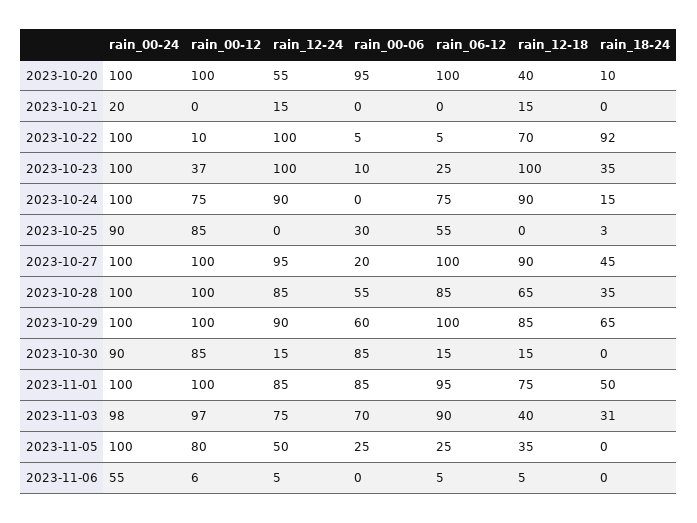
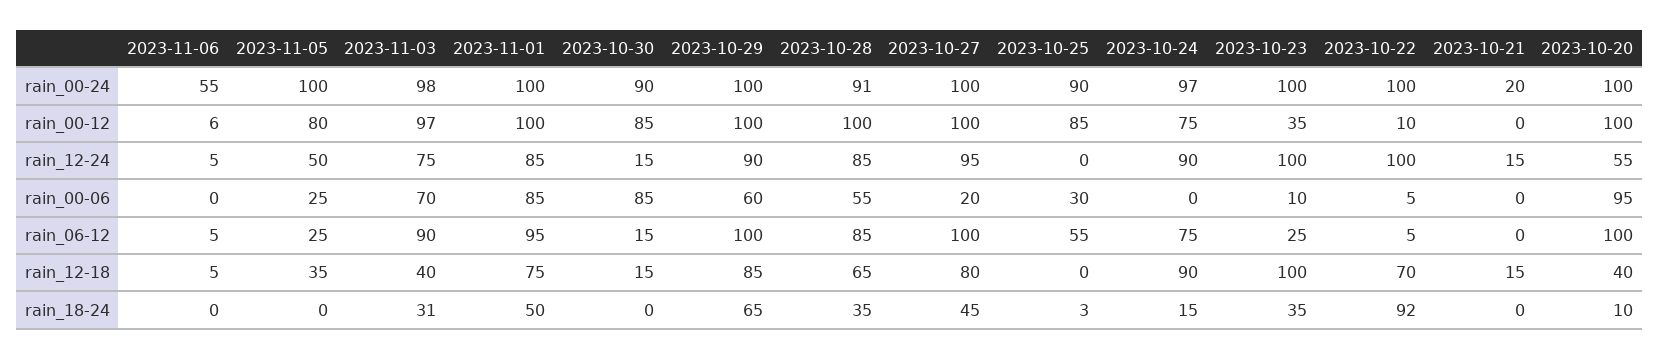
rain_00-12, 2023-10-23: 37 -> 35
rain_00-24, 2023-10-24: 100 -> 97
rain_12-18, 2023-10-27: 90 -> 80
rain_00-24, 2023-10-28: 100 -> 91

